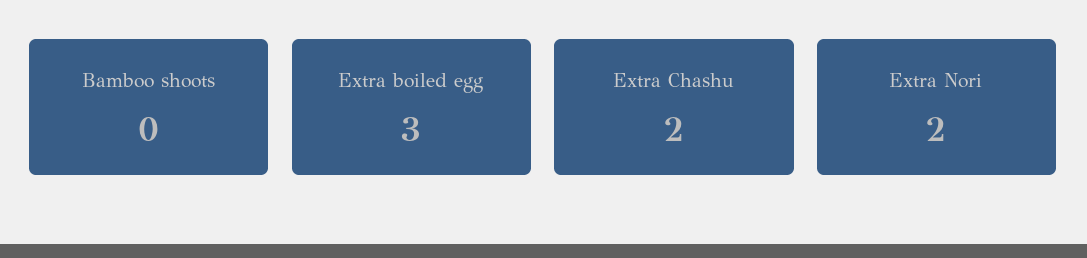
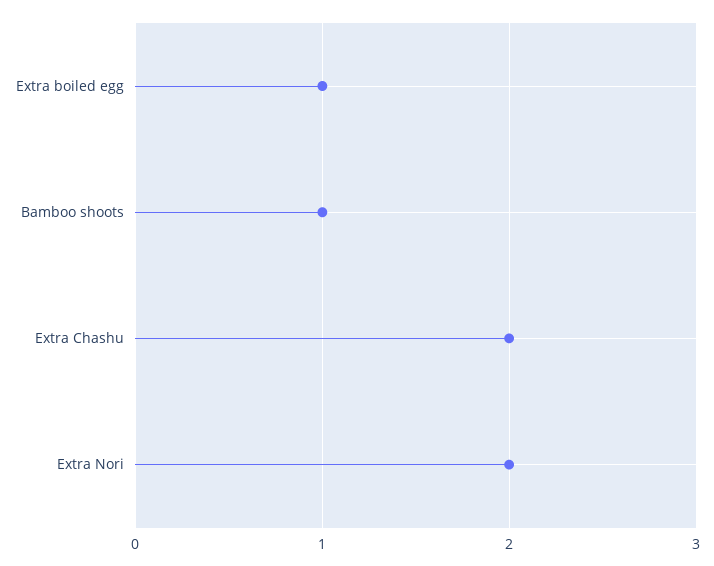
Bamboo shoots: 0 -> 1
Extra boiled egg: 3 -> 1

